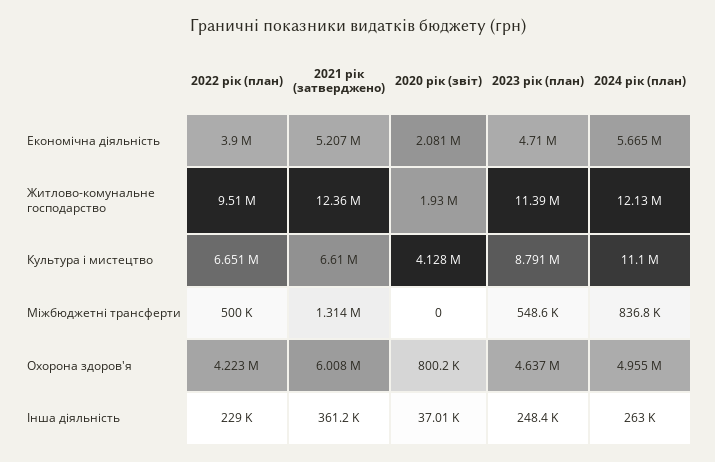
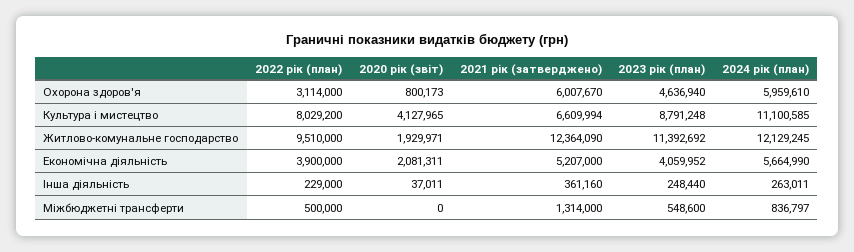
2023 рік (план), Економічна діяльність: 4710000 -> 4059952
2022 рік (план), Культура i мистецтво: 6651000 -> 8029200
2022 рік (план), Охорона здоров'я: 4223000 -> 3114000
2024 рік (план), Охорона здоров'я: 4955000 -> 5959610

